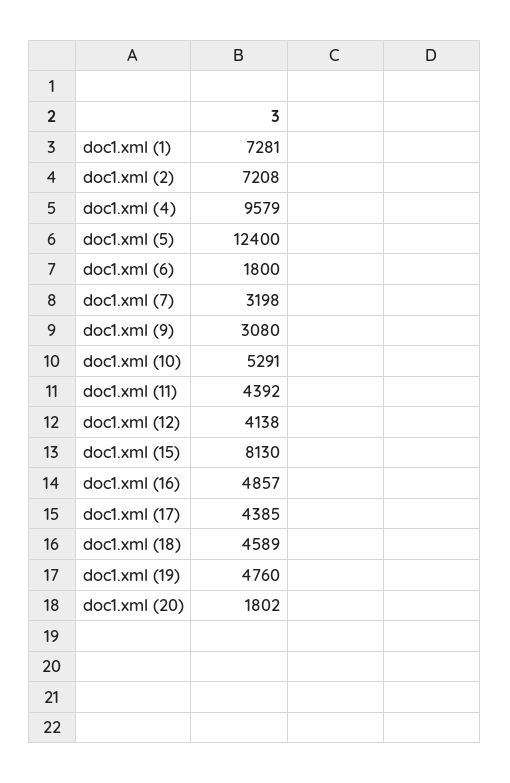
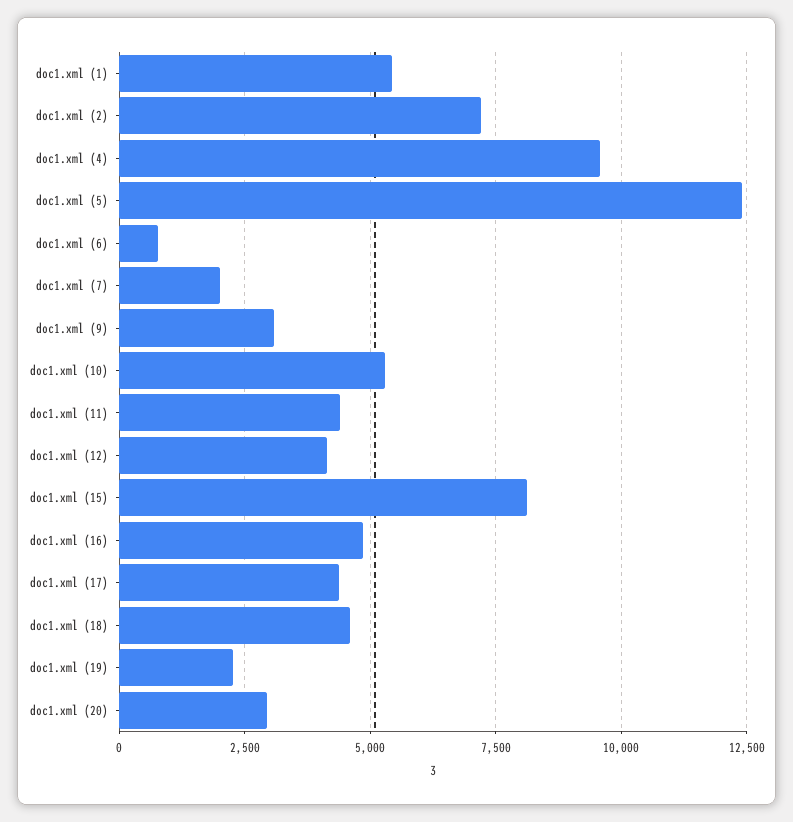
doc1.xml (1): 7281 -> 5500
doc1.xml (6): 1800 -> 750
doc1.xml (7): 3198 -> 2000
doc1.xml (19): 4760 -> 2250
doc1.xml (20): 1802 -> 3000

